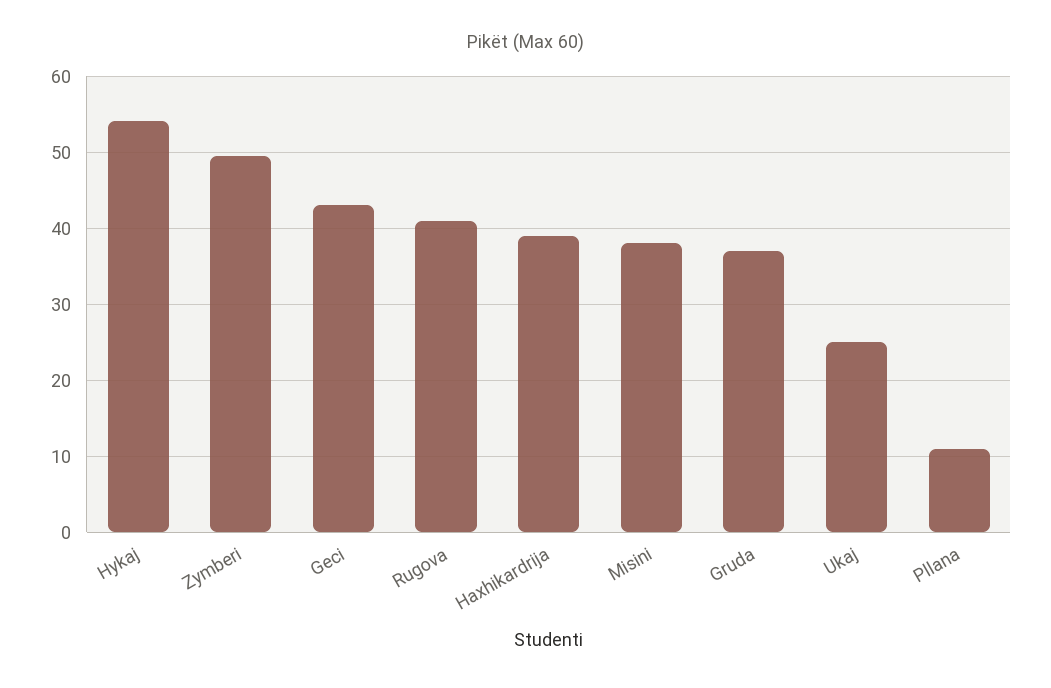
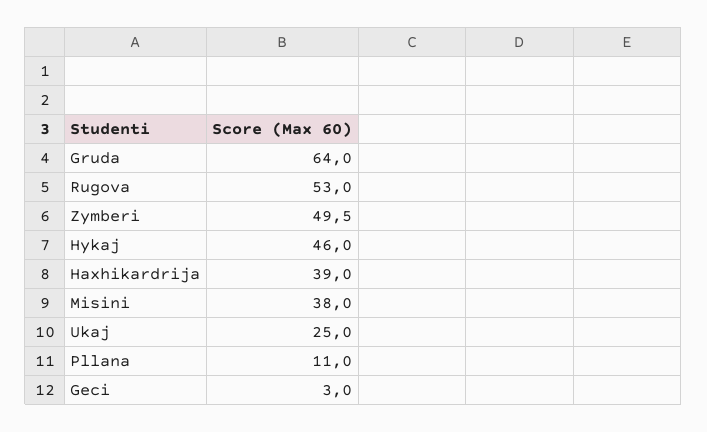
Hykaj: 54 -> 46
Geci: 43 -> 3
Rugova: 41 -> 53
Gruda: 37 -> 64

